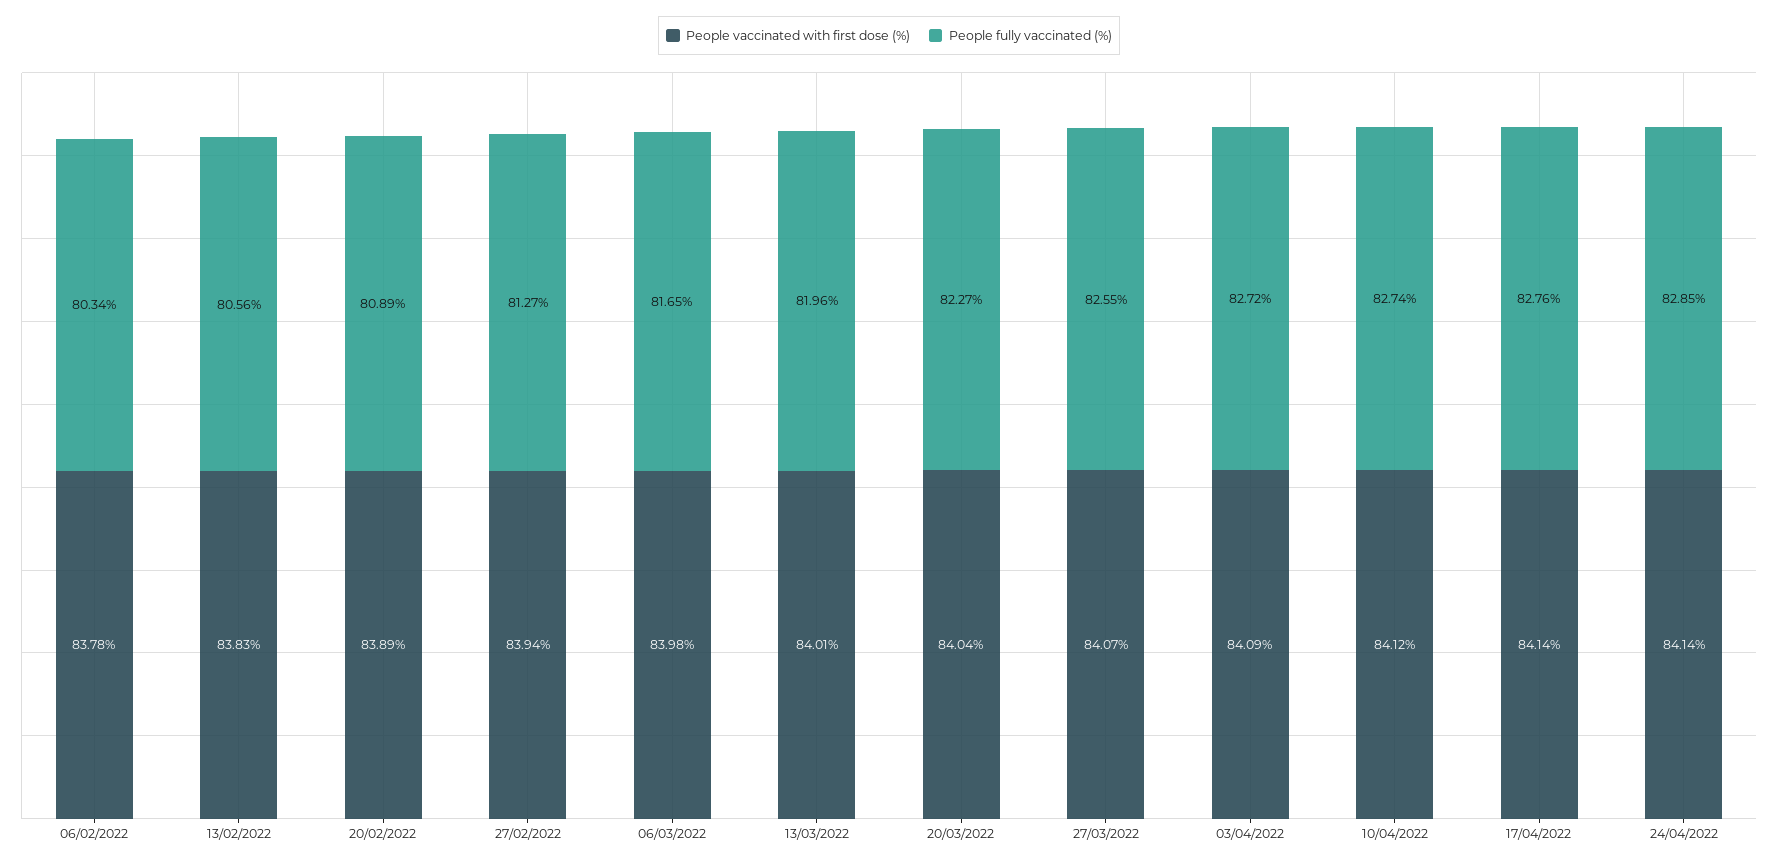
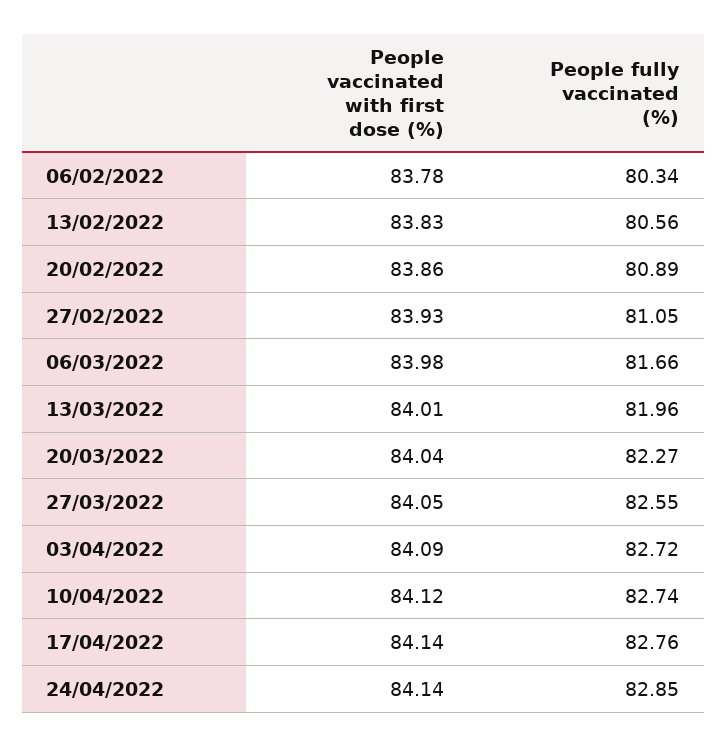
People vaccinated with first dose (%), 20/02/2022: 83.89 -> 83.86
People vaccinated with first dose (%), 27/02/2022: 83.94 -> 83.93
People fully vaccinated (%), 27/02/2022: 81.27 -> 81.05
People fully vaccinated (%), 06/03/2022: 81.65 -> 81.66
People vaccinated with first dose (%), 27/03/2022: 84.07 -> 84.05

